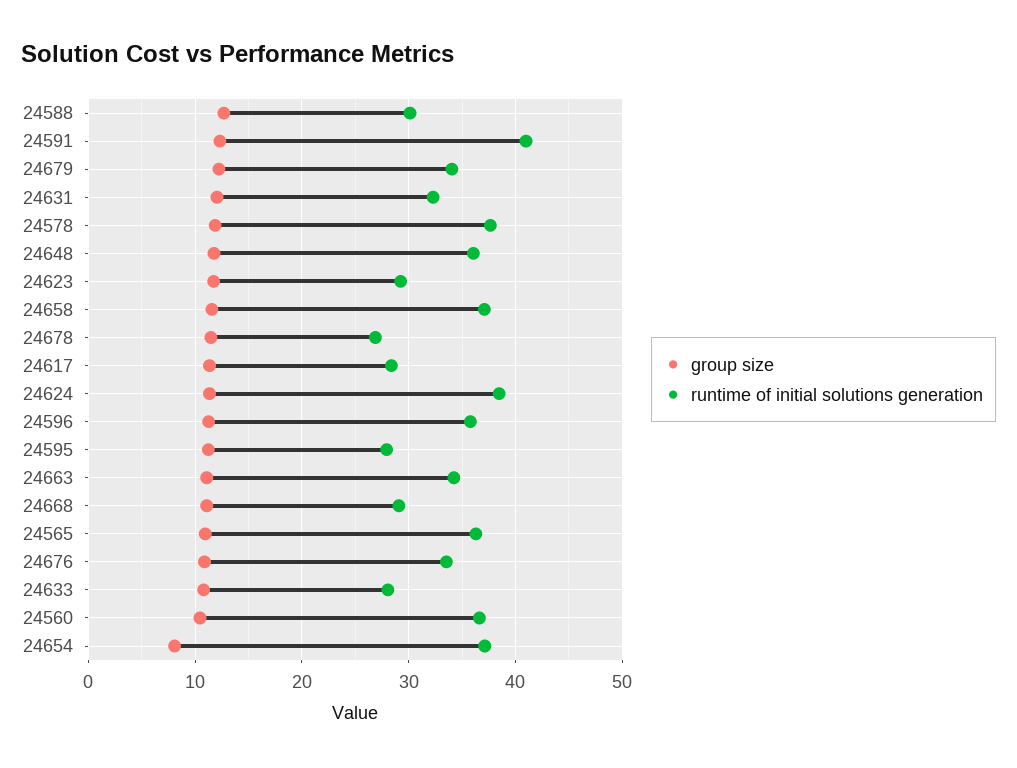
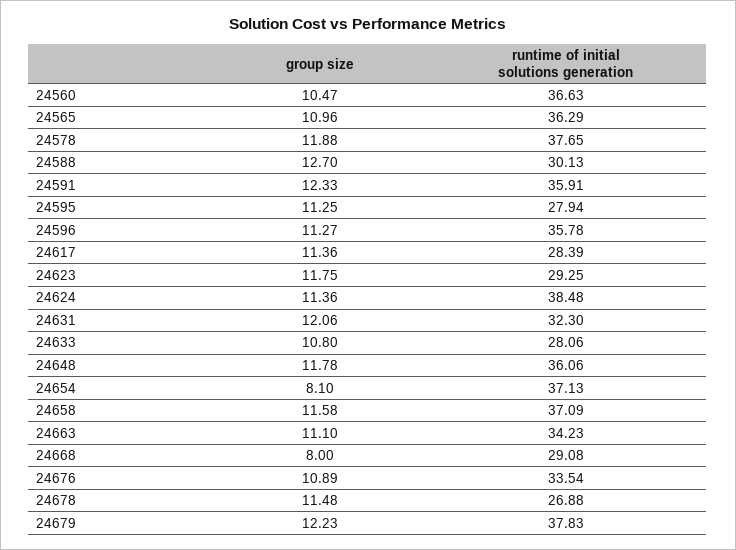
runtime of initial solutions generation, 24591: 41 -> 35.91
runtime of initial solutions generation, 24679: 34 -> 37.83
group size, 24668: 11 -> 8

